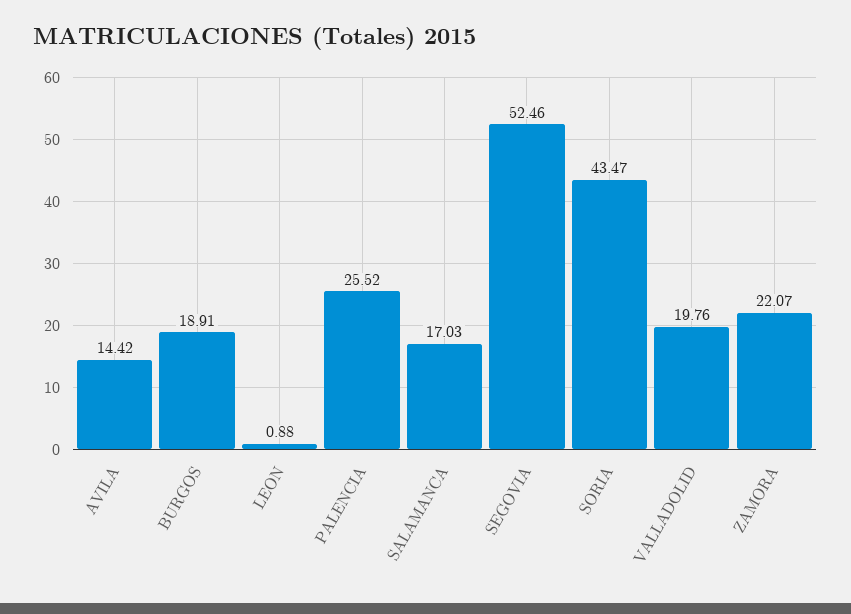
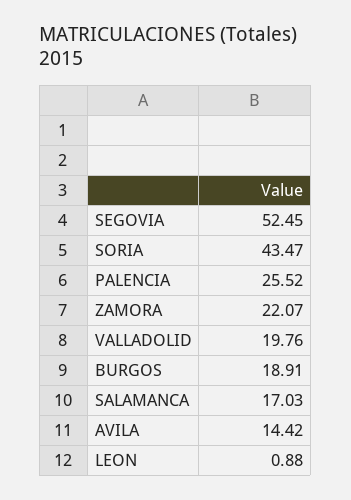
SEGOVIA: 52.46 -> 52.45

